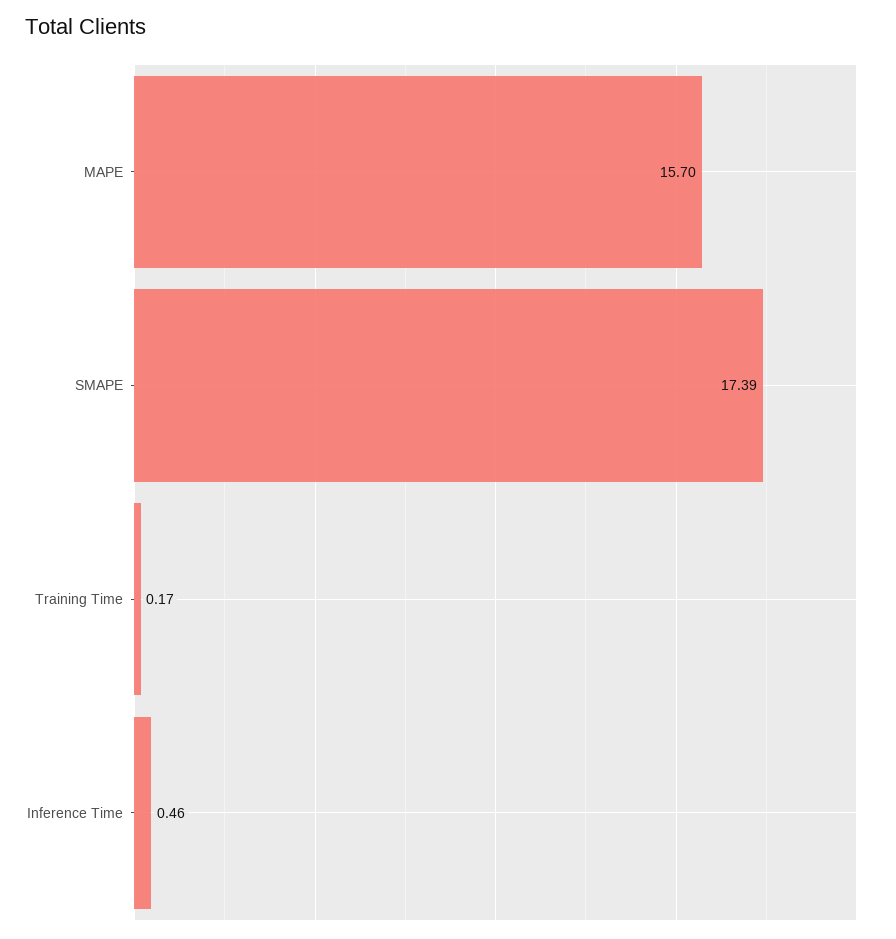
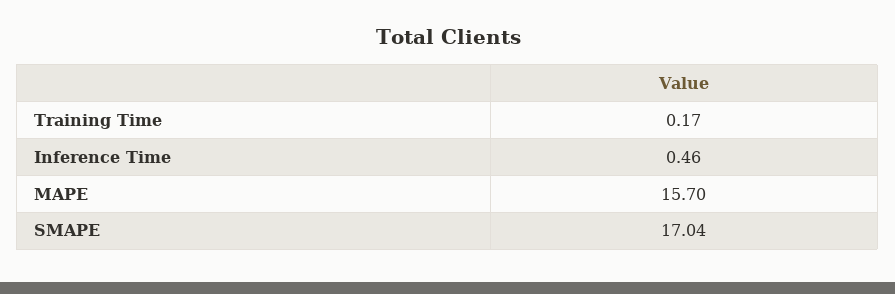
SMAPE: 17.39 -> 17.04

